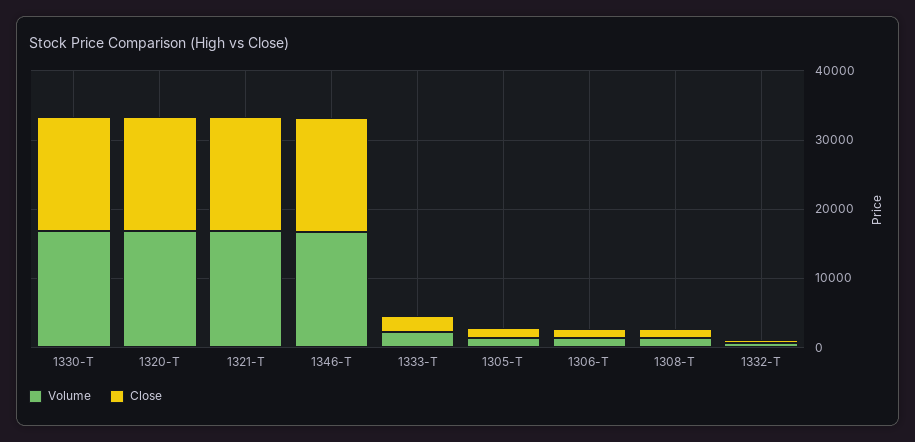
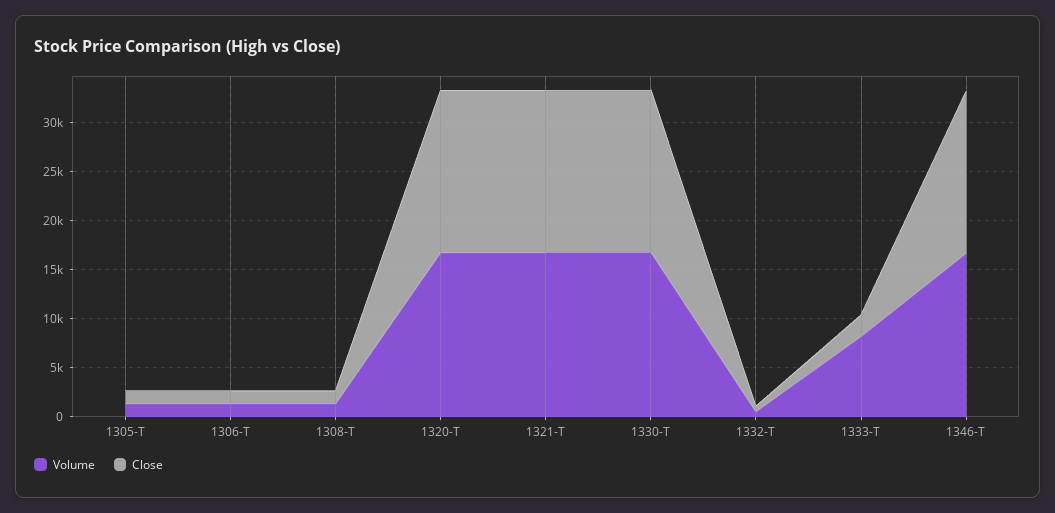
Volume, 1333-T: 2000 -> 8000

